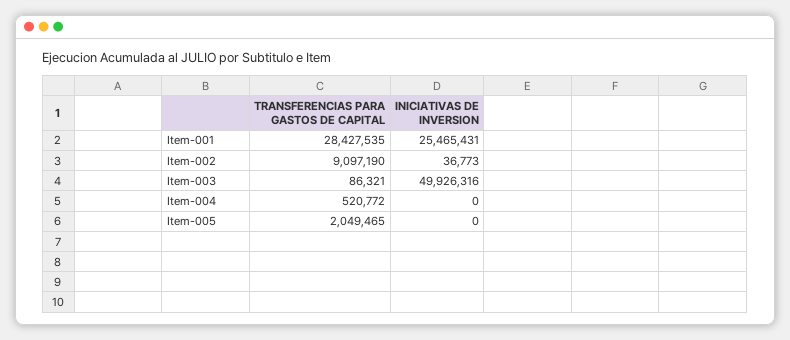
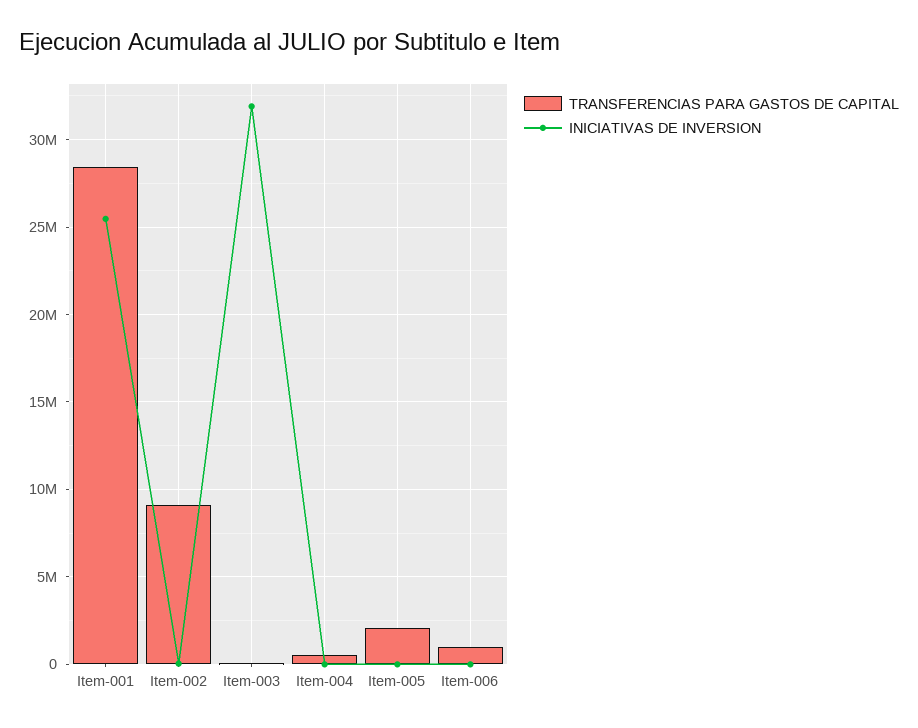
INICIATIVAS DE INVERSION, Item-003: 49926316 -> 32000000
TRANSFERENCIAS PARA GASTOS DE CAPITAL, Item-006: none -> 1000000
INICIATIVAS DE INVERSION, Item-006: none -> 0

